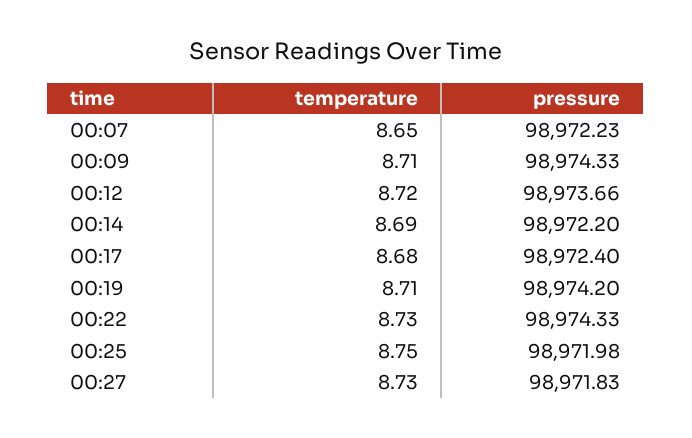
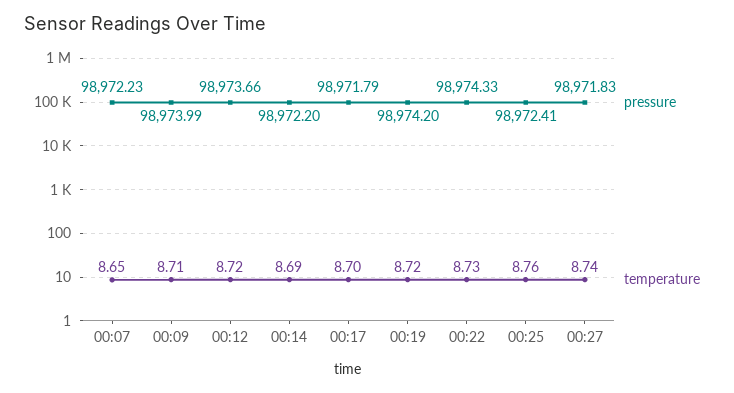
pressure, 00:09: 98974.33 -> 98973.99
temperature, 00:17: 8.68 -> 8.7
pressure, 00:17: 98972.4 -> 98971.79
temperature, 00:19: 8.71 -> 8.72
temperature, 00:25: 8.75 -> 8.76
pressure, 00:25: 98971.98 -> 98972.41
temperature, 00:27: 8.73 -> 8.74

